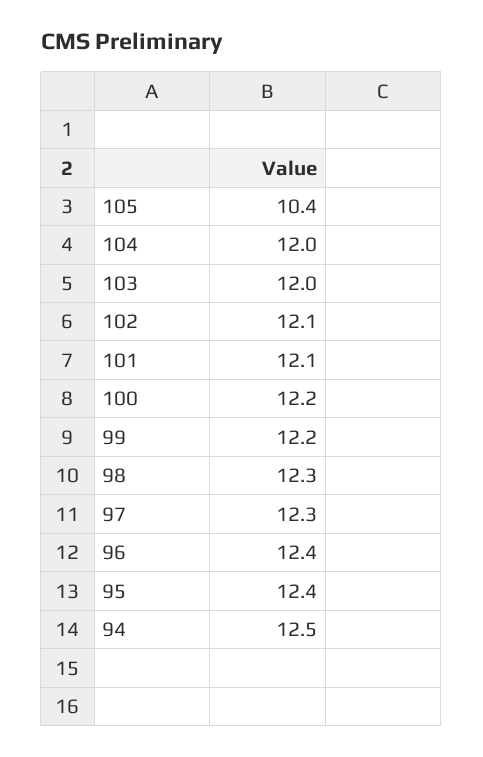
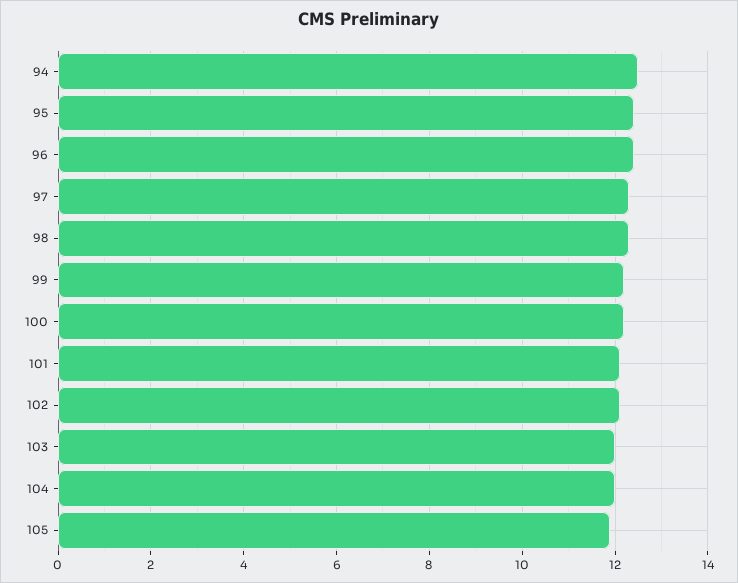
105: 10.4 -> 12

